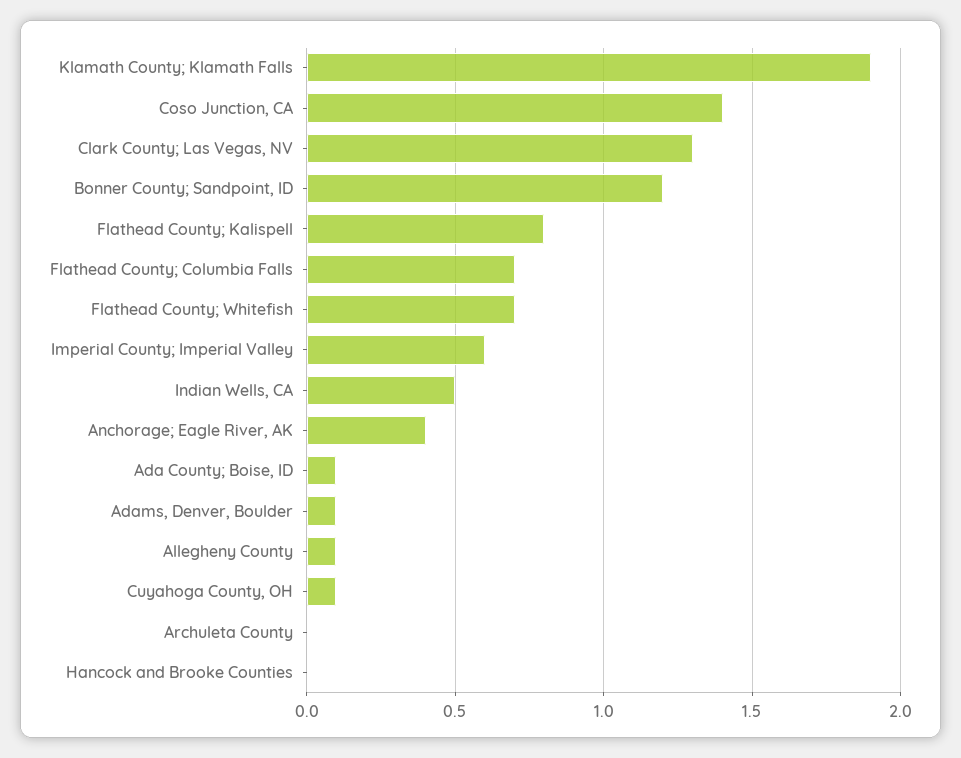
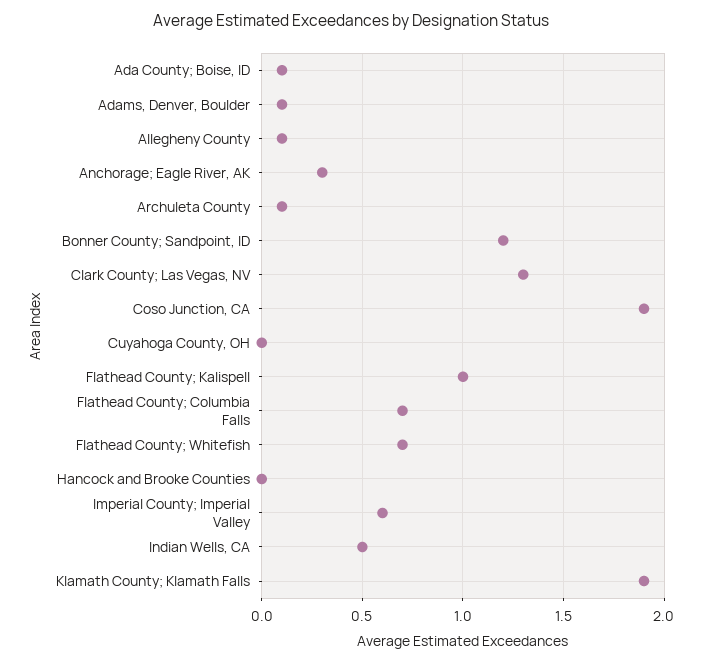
Coso Junction, CA: 1.4 -> 1.9
Flathead County; Kalispell: 0.8 -> 1
Anchorage; Eagle River, AK: 0.4 -> 0.3
Cuyahoga County, OH: 0.1 -> 0
Archuleta County: 0 -> 0.1

